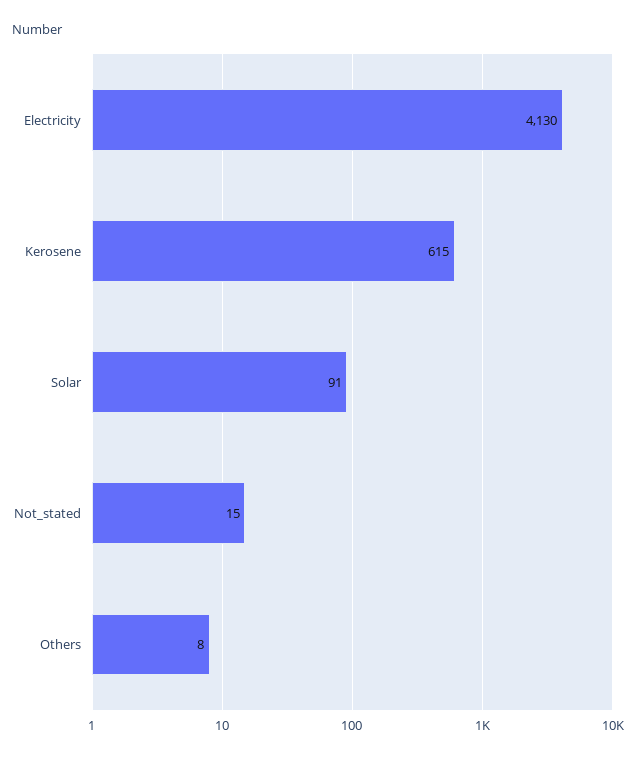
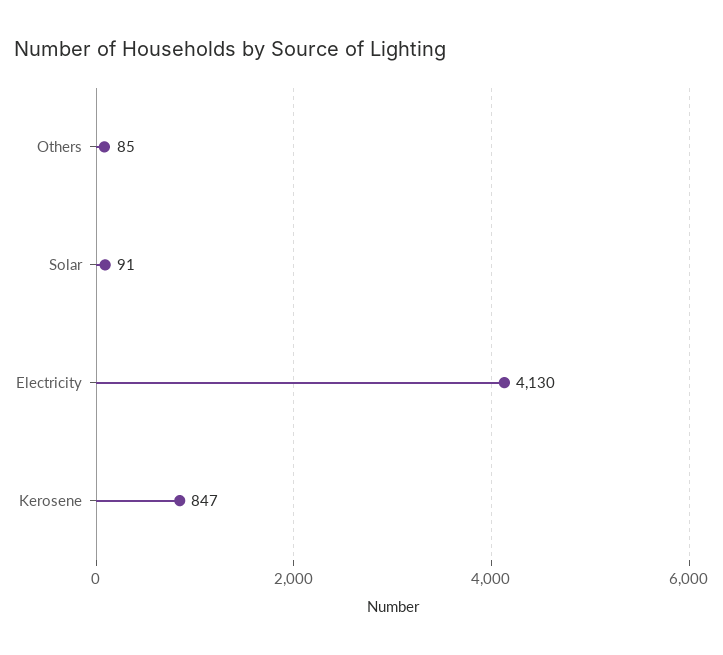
Kerosene: 615 -> 847
Not_stated: 15 -> none
Others: 8 -> 85

